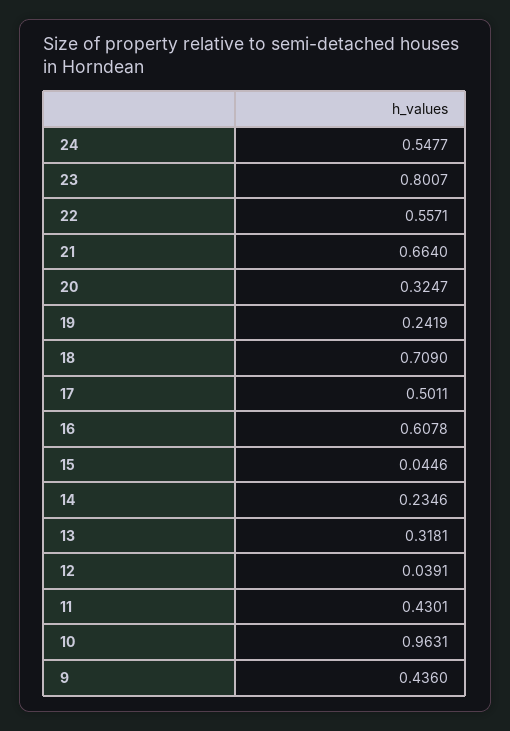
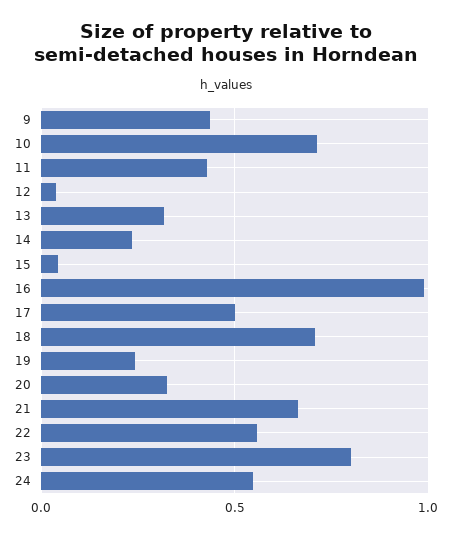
16: 0.6078 -> 1
10: 0.9631 -> 0.7

